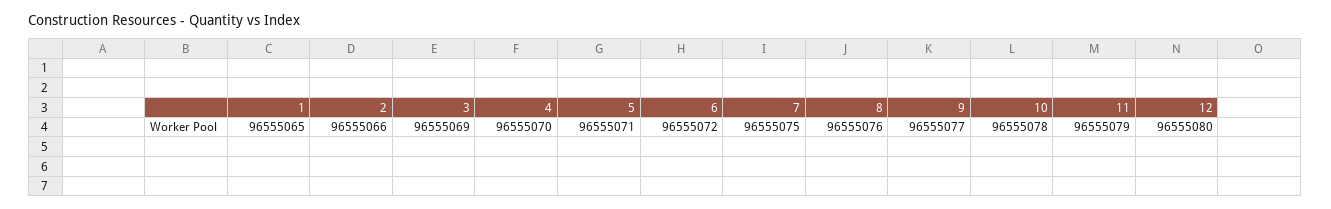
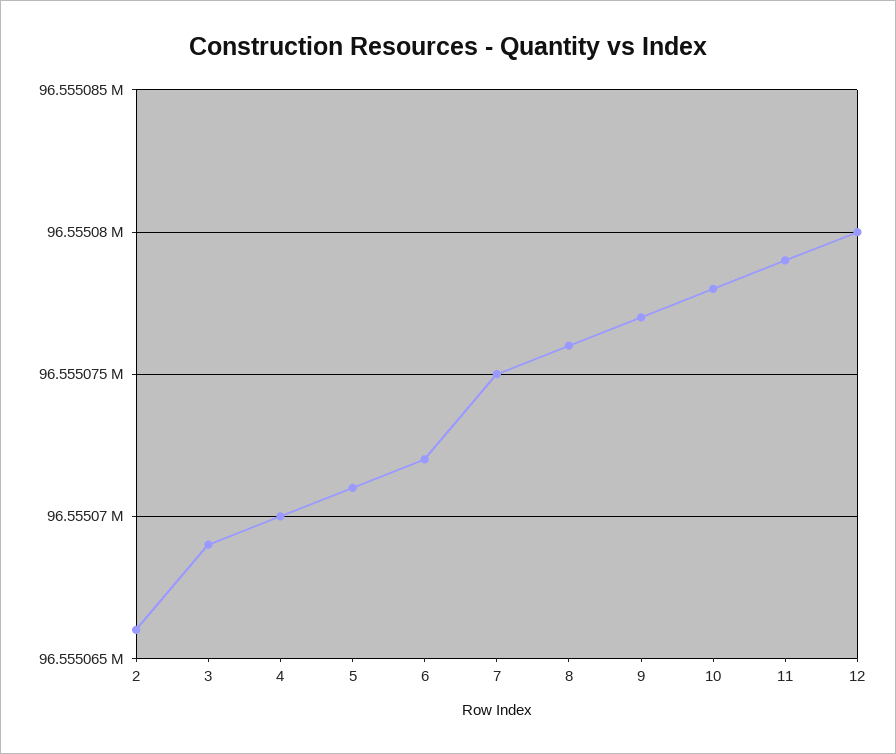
1: 96555065 -> none

